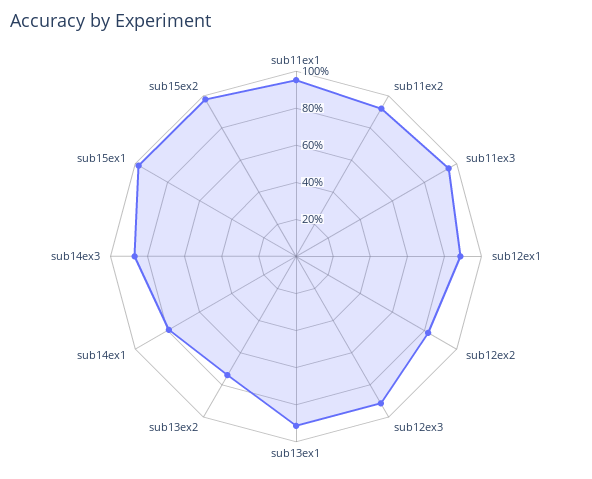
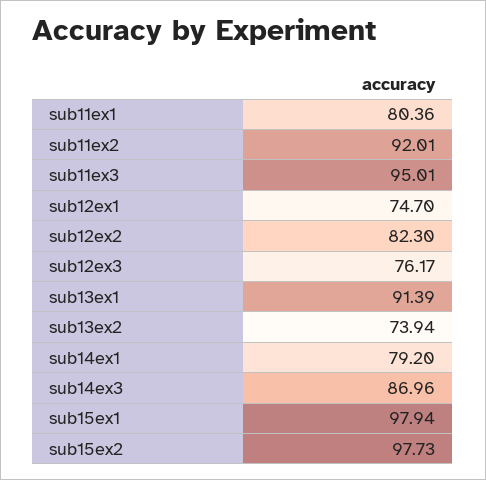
sub11ex1: 95 -> 80.36
sub12ex1: 90 -> 74.7
sub12ex3: 90 -> 76.17

